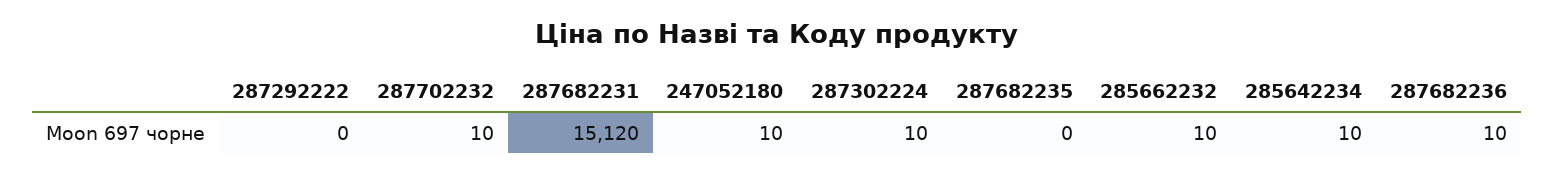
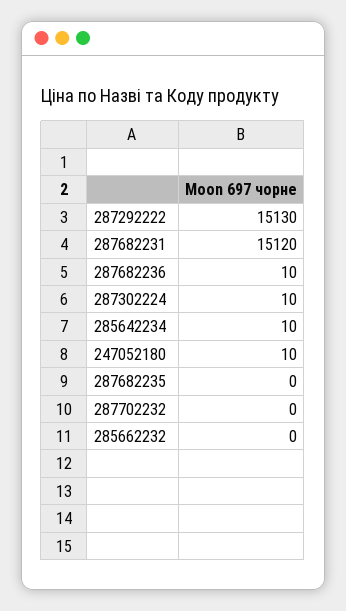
287292222: 0 -> 15130
287702232: 10 -> 0
285662232: 10 -> 0

